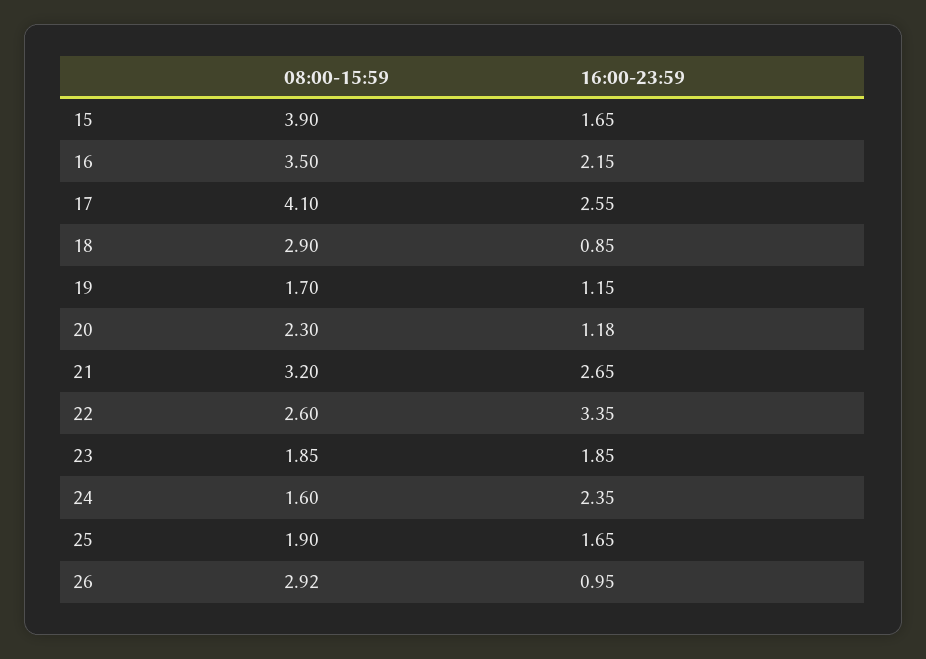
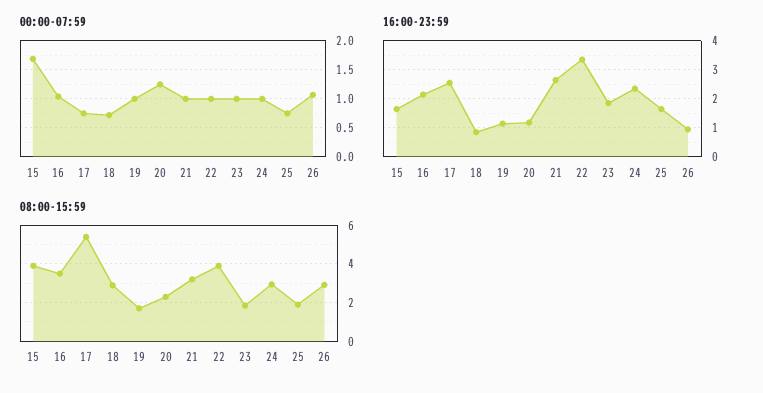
08:00-15:59, 17: 4.1 -> 5.5
08:00-15:59, 22: 2.6 -> 4
08:00-15:59, 24: 1.6 -> 3
00:00-07:59, 15: none -> 1.75
00:00-07:59, 16: none -> 1
00:00-07:59, 17: none -> 0.75
00:00-07:59, 18: none -> 0.75
00:00-07:59, 19: none -> 1
00:00-07:59, 20: none -> 1.25
00:00-07:59, 21: none -> 1
00:00-07:59, 22: none -> 1
00:00-07:59, 23: none -> 1
00:00-07:59, 24: none -> 1
00:00-07:59, 25: none -> 0.75
00:00-07:59, 26: none -> 1

